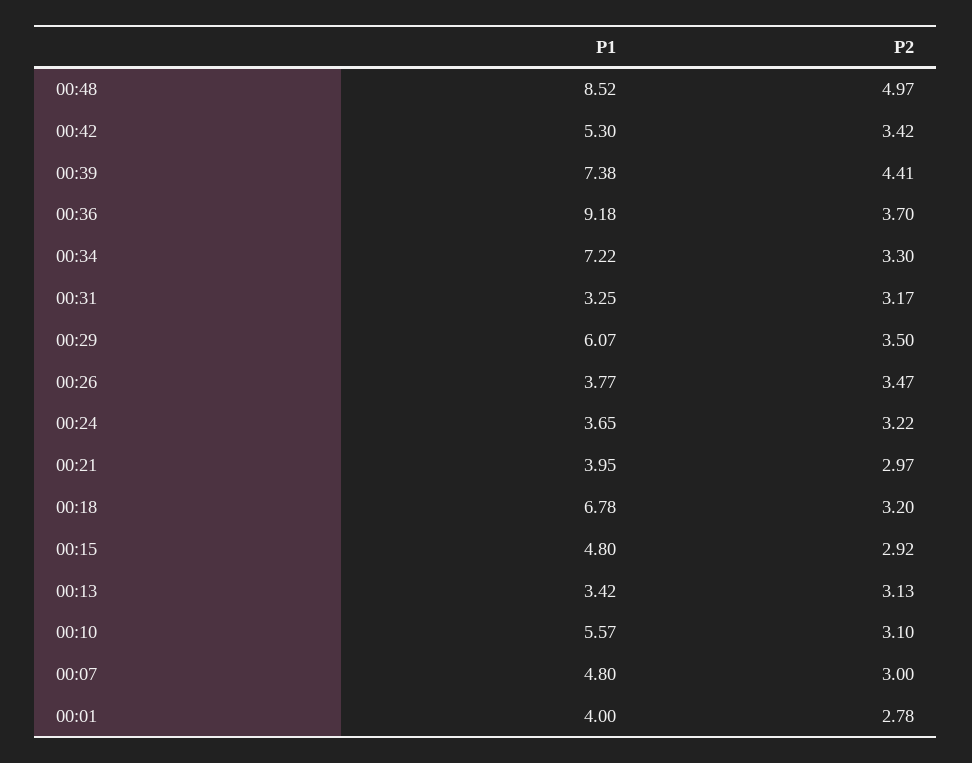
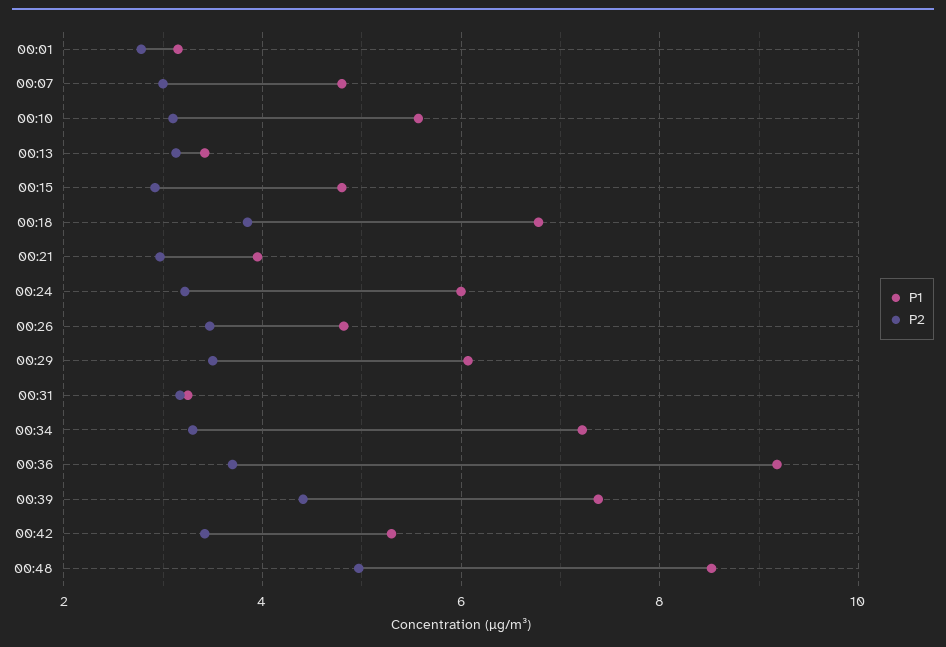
P1, 00:26: 3.77 -> 4.8
P1, 00:24: 3.65 -> 6
P2, 00:18: 3.2 -> 3.8
P1, 00:01: 4 -> 3.2

